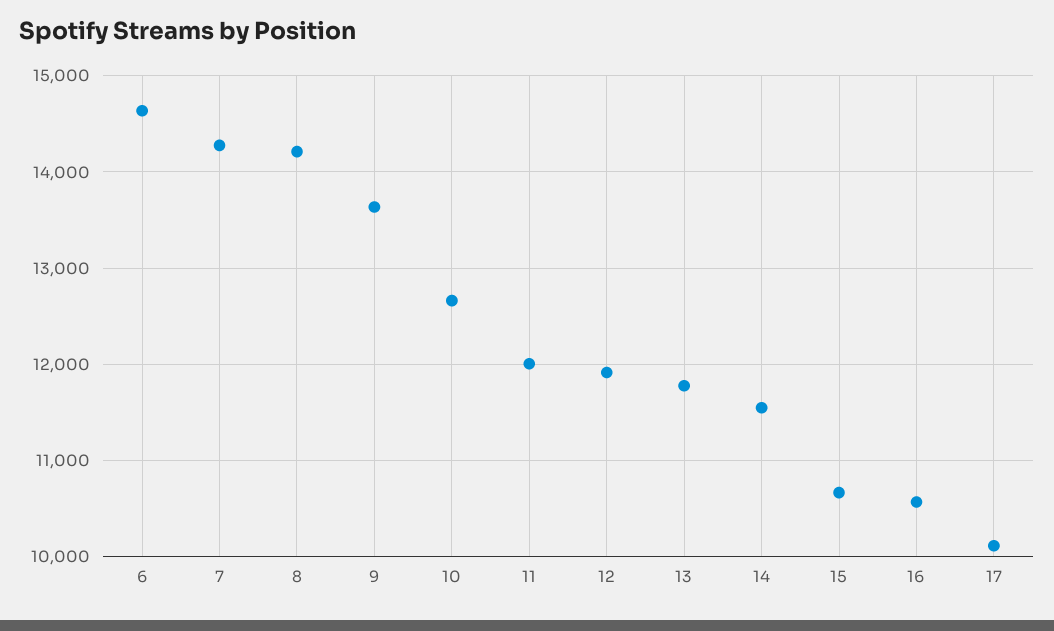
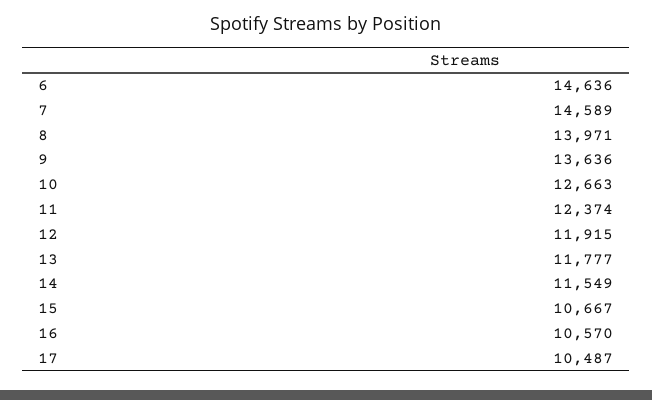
7: 14300 -> 14589
8: 14200 -> 13971
11: 12000 -> 12374
17: 10100 -> 10487

